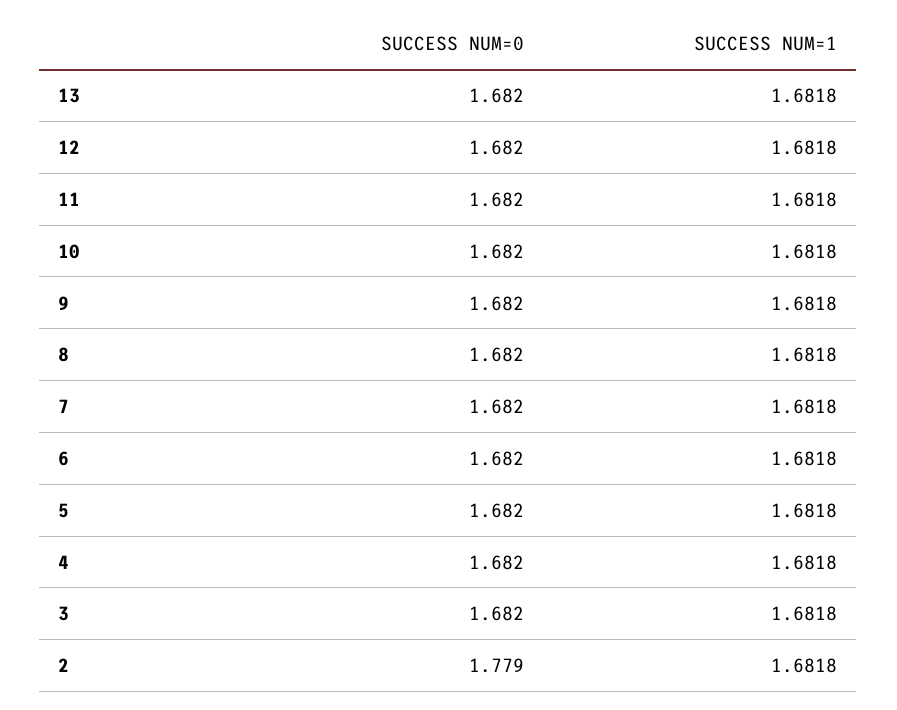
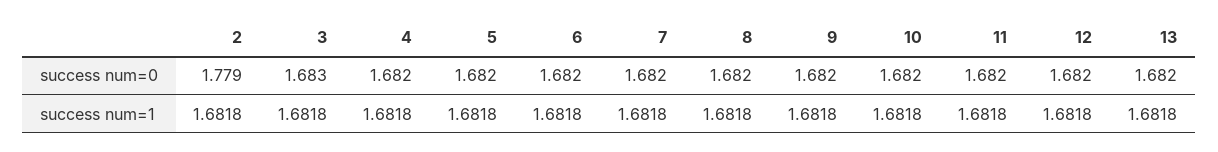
SUCCESS NUM=0, 3: 1.682 -> 1.683

